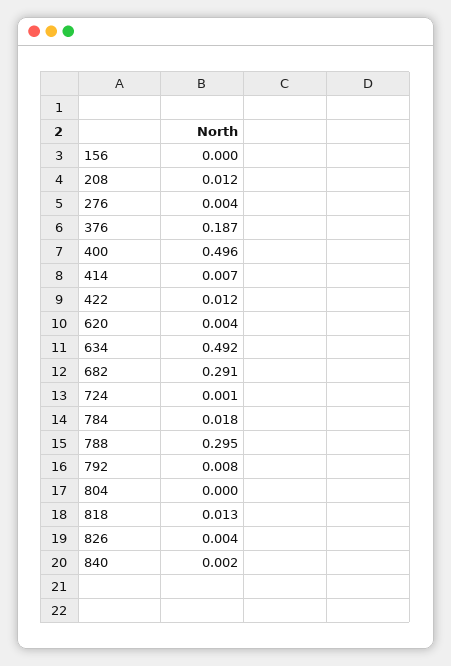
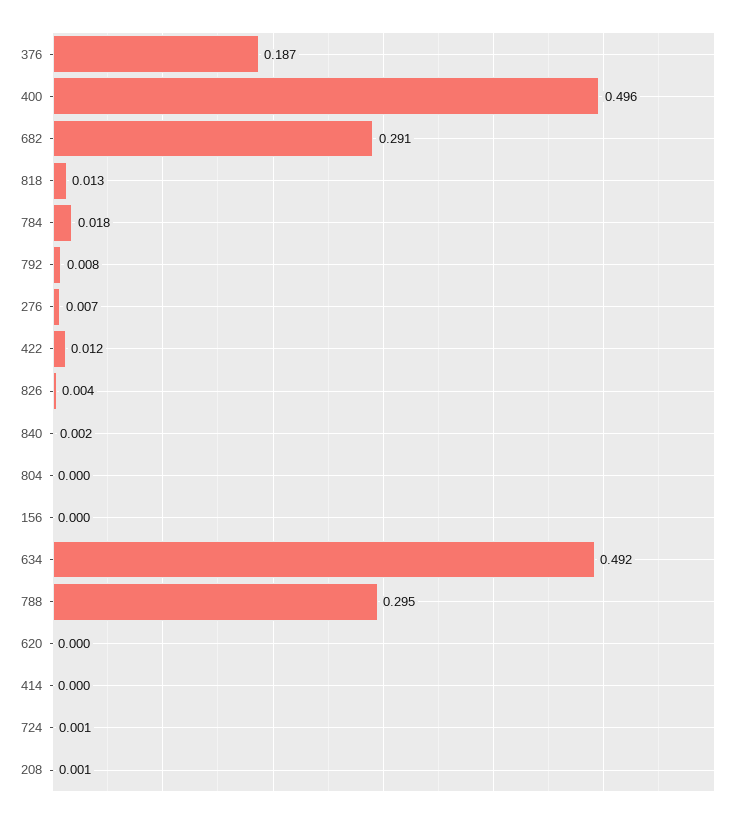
208: 0.012 -> 0.001
276: 0.004 -> 0.007
414: 0.007 -> 0
620: 0.004 -> 0

